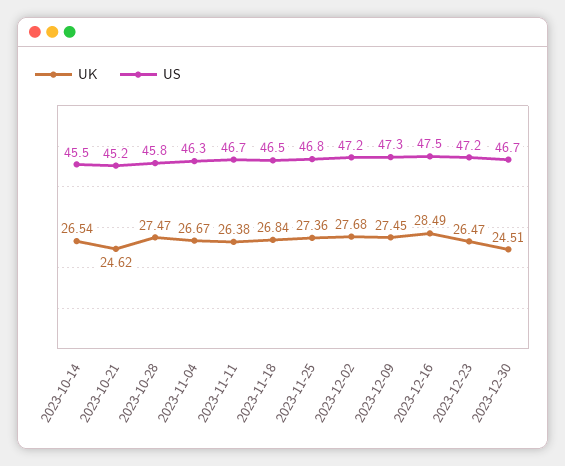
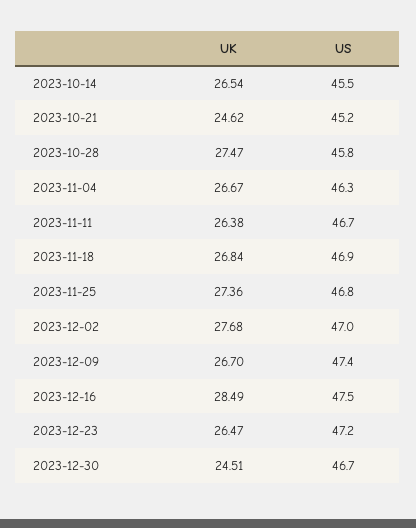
US, 2023-11-18: 46.5 -> 46.9
US, 2023-12-02: 47.2 -> 47
UK, 2023-12-09: 27.45 -> 26.7
US, 2023-12-09: 47.3 -> 47.4

